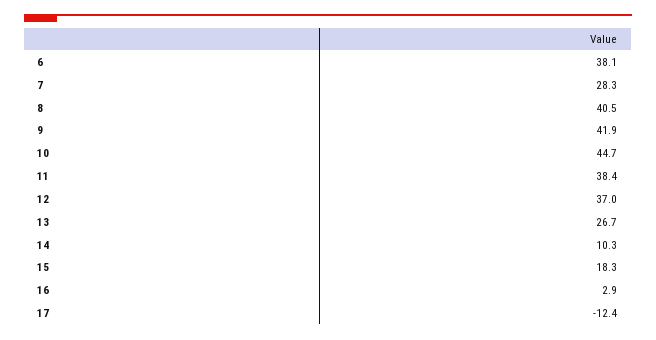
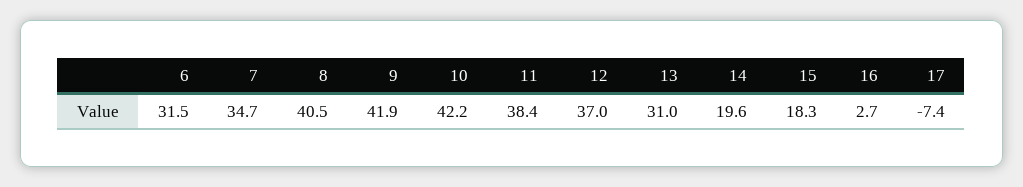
6: 38.1 -> 31.5
7: 28.3 -> 34.7
10: 44.7 -> 42.2
13: 26.7 -> 31
14: 10.3 -> 19.6
16: 2.9 -> 2.7
17: -12.4 -> -7.4

